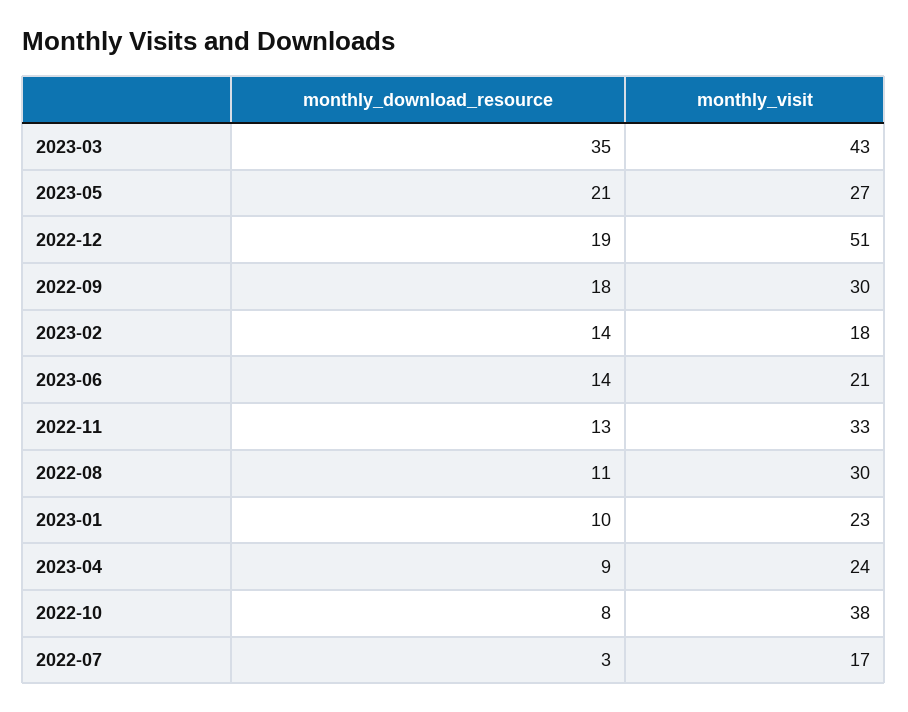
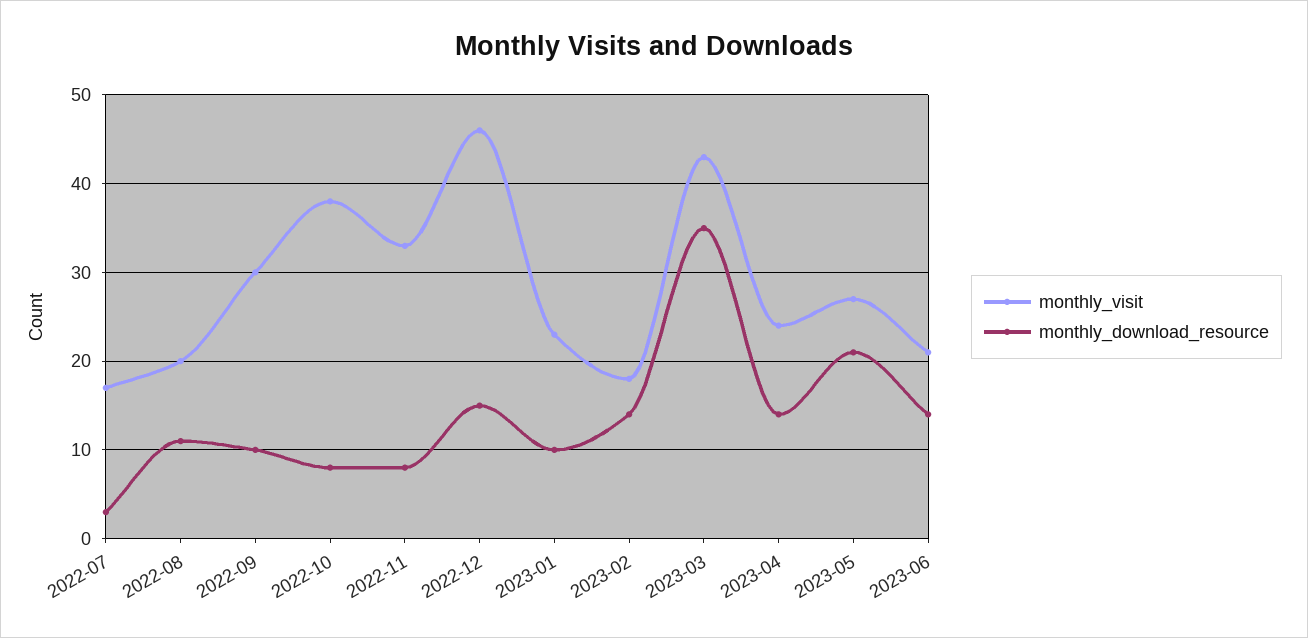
monthly_download_resource, 2022-12: 19 -> 15
monthly_visit, 2022-12: 51 -> 46
monthly_download_resource, 2022-09: 18 -> 10
monthly_download_resource, 2022-11: 13 -> 8
monthly_visit, 2022-08: 30 -> 20
monthly_download_resource, 2023-04: 9 -> 14

